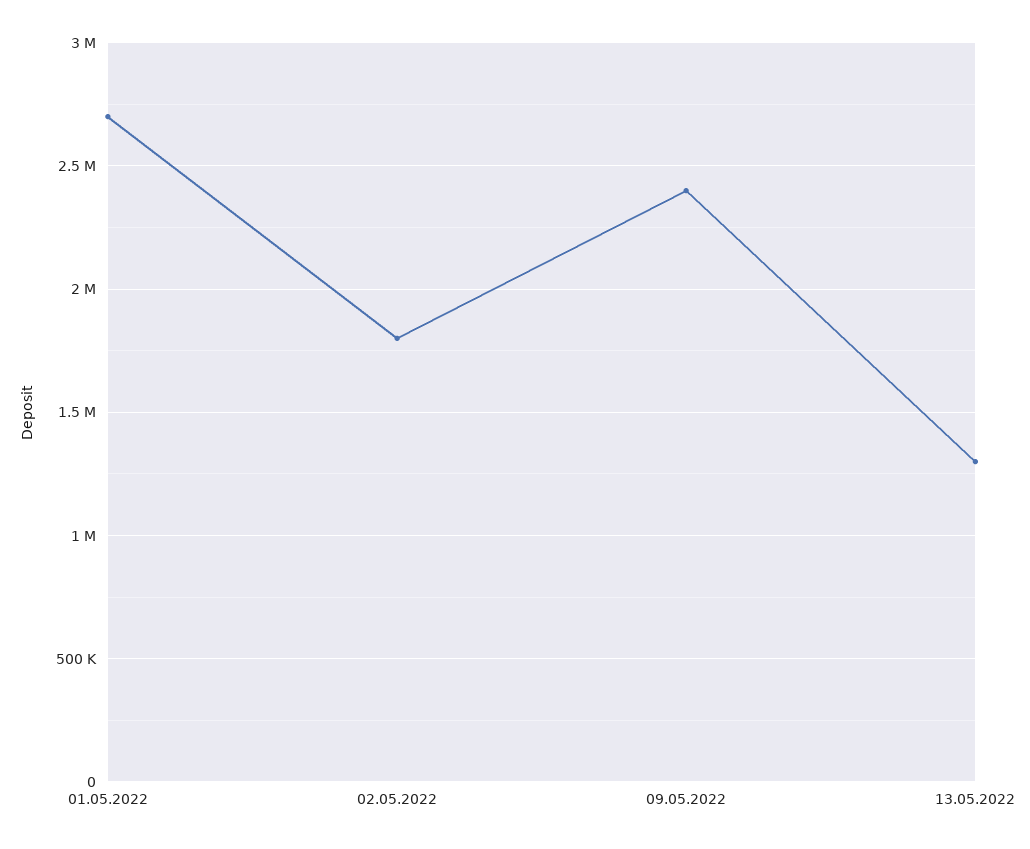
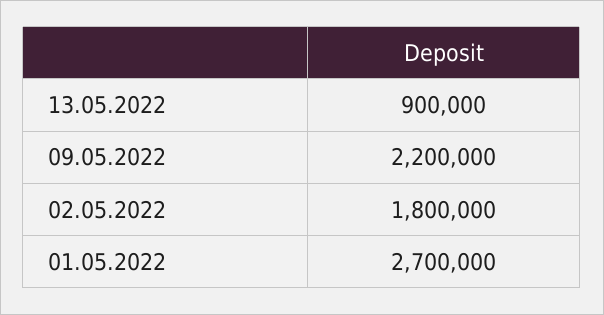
09.05.2022: 2400000 -> 2200000
13.05.2022: 1300000 -> 900000

